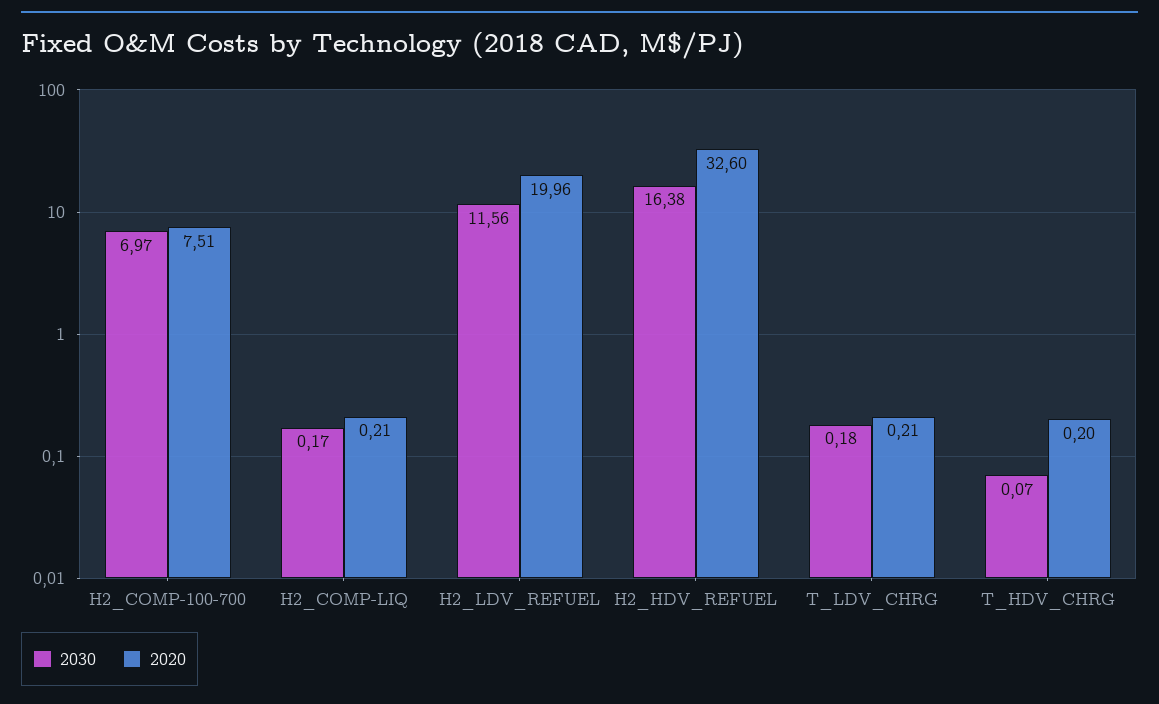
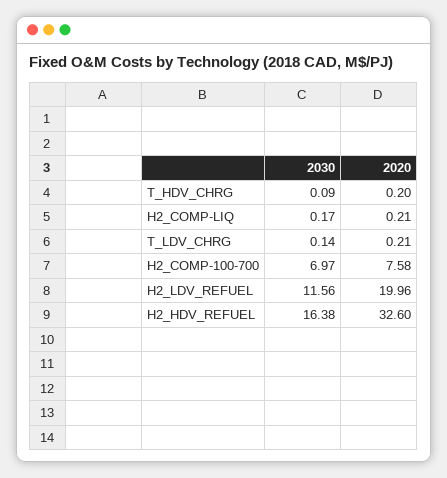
2020, H2_COMP-100-700: 7.51 -> 7.58
2030, T_LDV_CHRG: 0.18 -> 0.14
2030, T_HDV_CHRG: 0.07 -> 0.09

